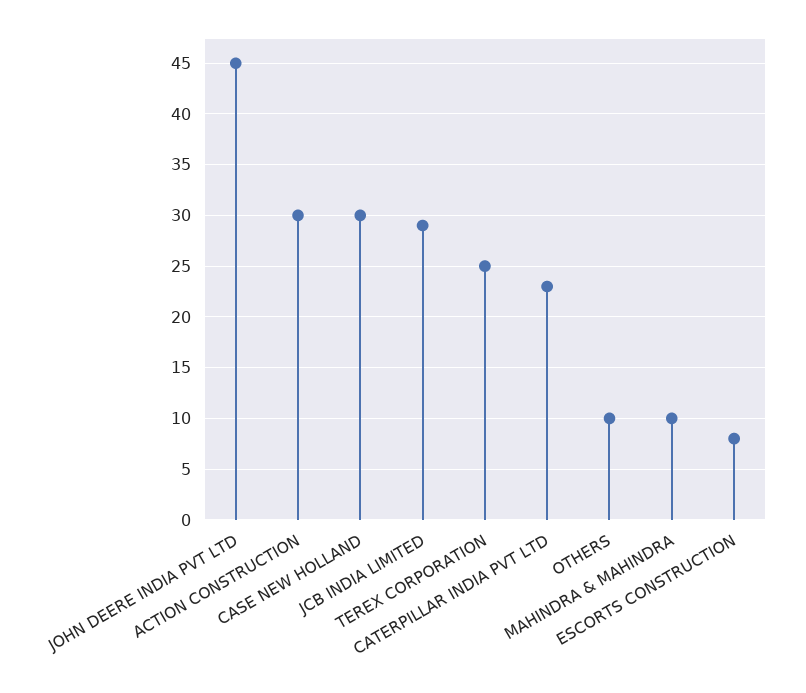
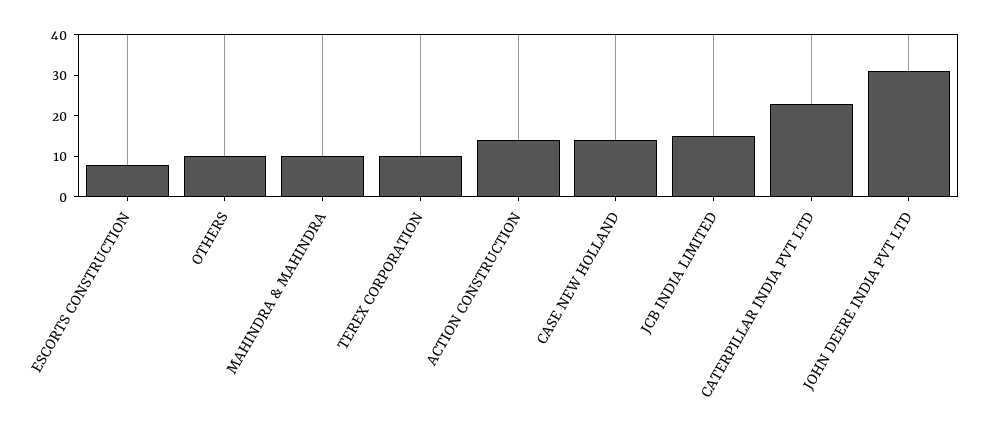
JOHN DEERE INDIA PVT LTD: 45 -> 30
ACTION CONSTRUCTION: 30 -> 15
CASE NEW HOLLAND: 30 -> 15
JCB INDIA LIMITED: 29 -> 15
TEREX CORPORATION: 25 -> 10

